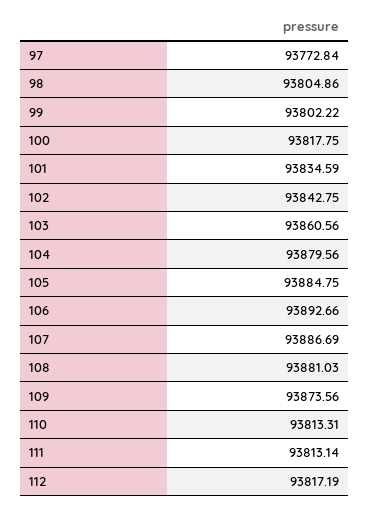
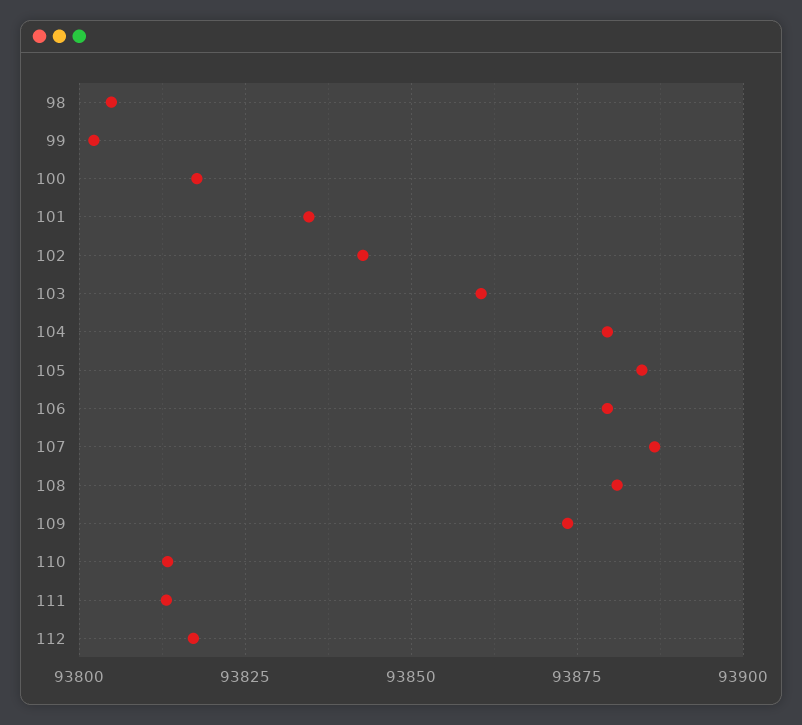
97: 93772.84 -> none
106: 93892.66 -> 93880

